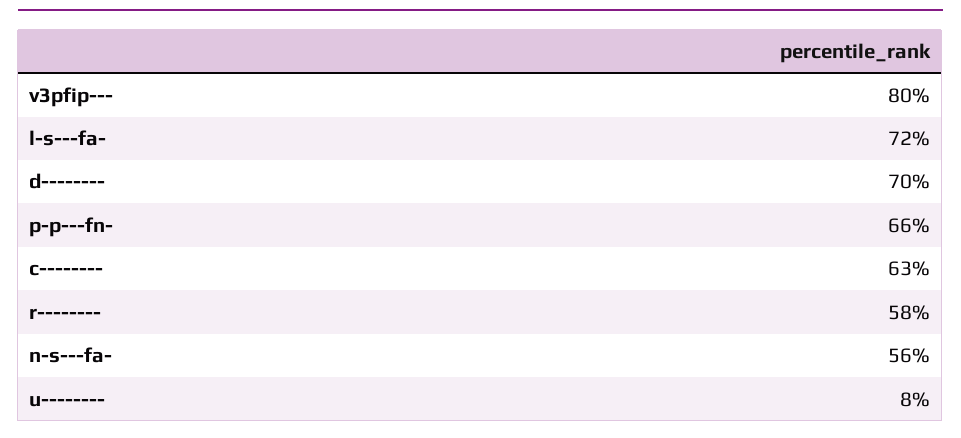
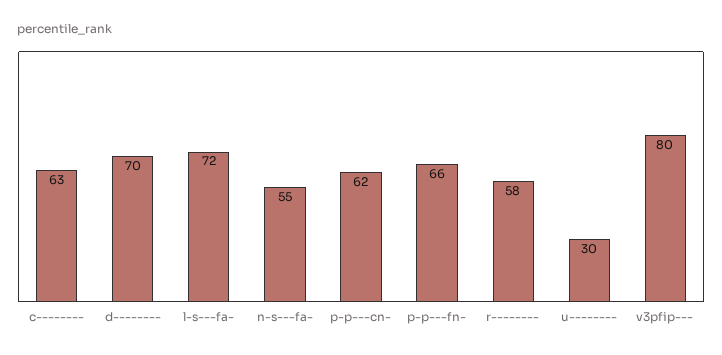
n-s---fa-: 56 -> 55
u--------: 8 -> 30
p-p---cn-: none -> 62

